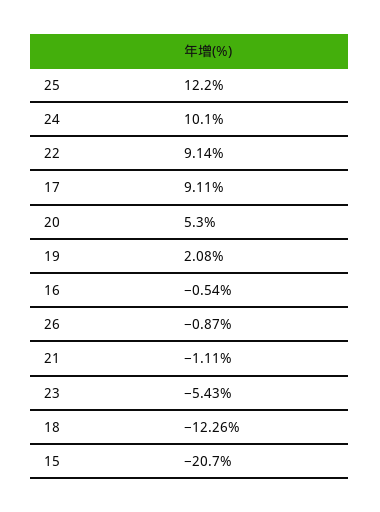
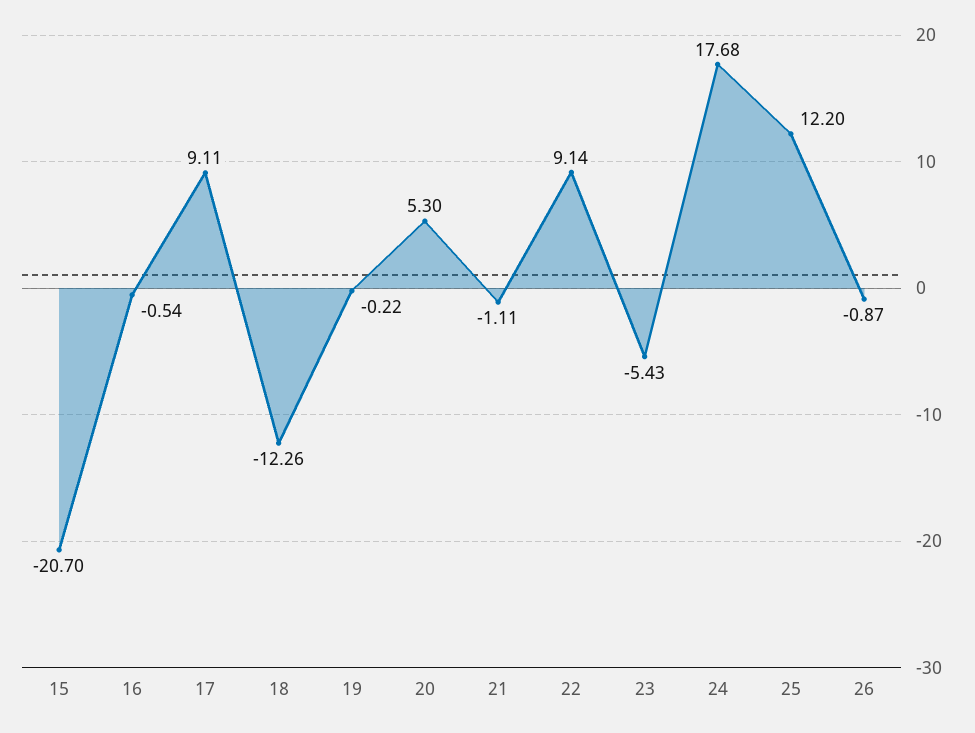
24: 10.1 -> 17.68
19: 2.08 -> -0.22

